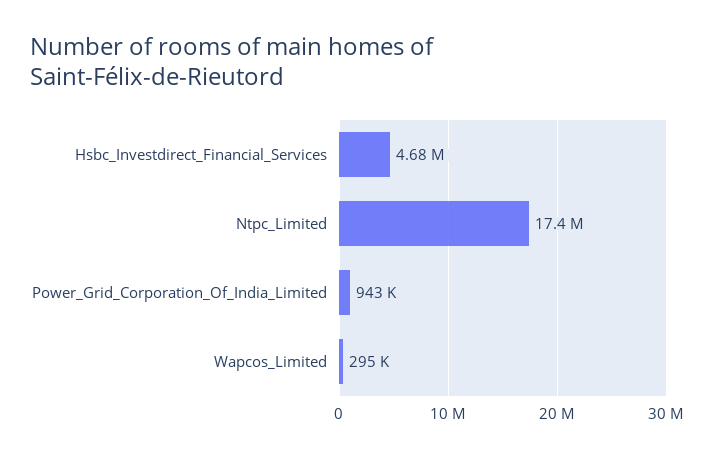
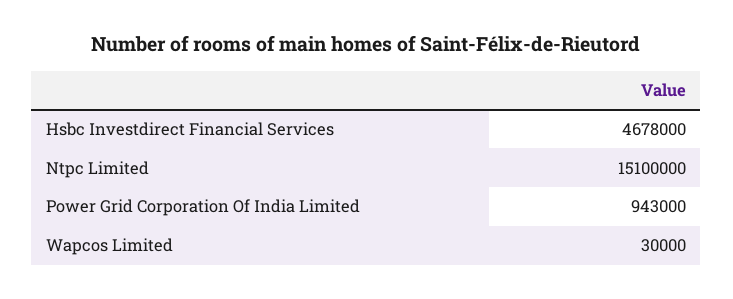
Ntpc_Limited: 17400000 -> 15100000
Wapcos_Limited: 295000 -> 30000

